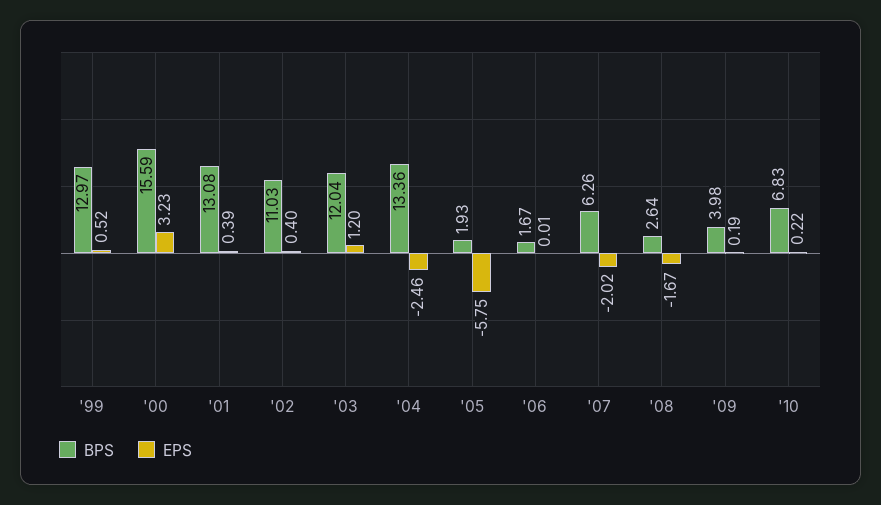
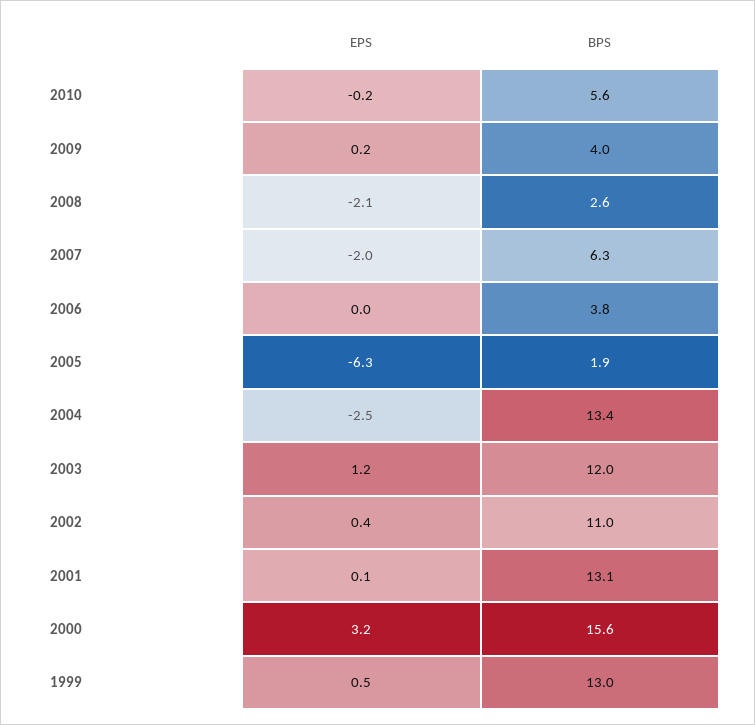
EPS, '01: 0.39 -> 0.1
EPS, '05: -5.75 -> -6.3
BPS, '06: 1.67 -> 3.8
EPS, '08: -1.67 -> -2.1
BPS, '10: 6.83 -> 5.6
EPS, '10: 0.22 -> -0.2

